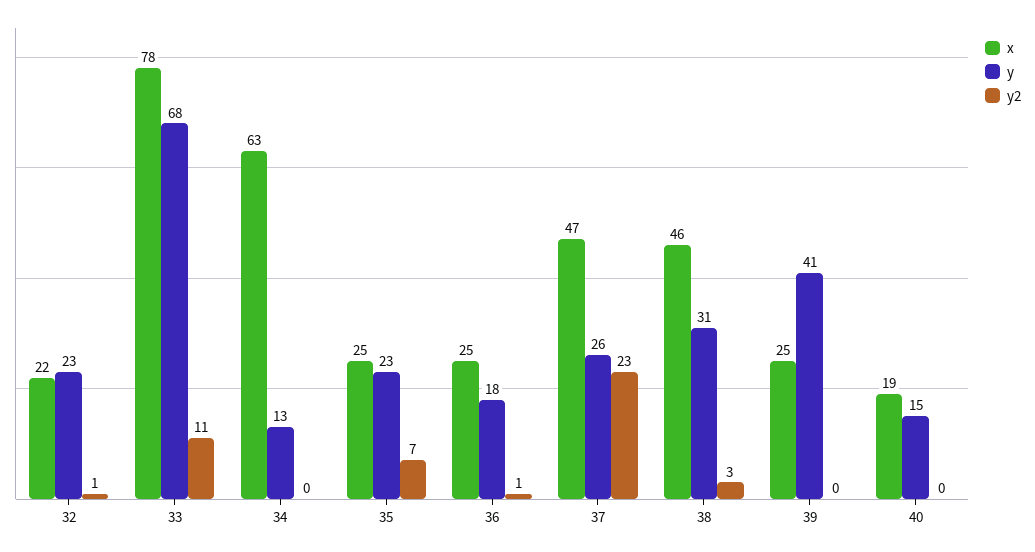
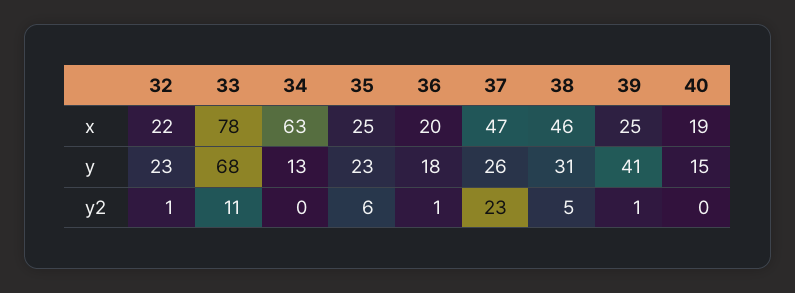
y2, 35: 7 -> 6
x, 36: 25 -> 20
y2, 38: 3 -> 5
y2, 39: 0 -> 1

